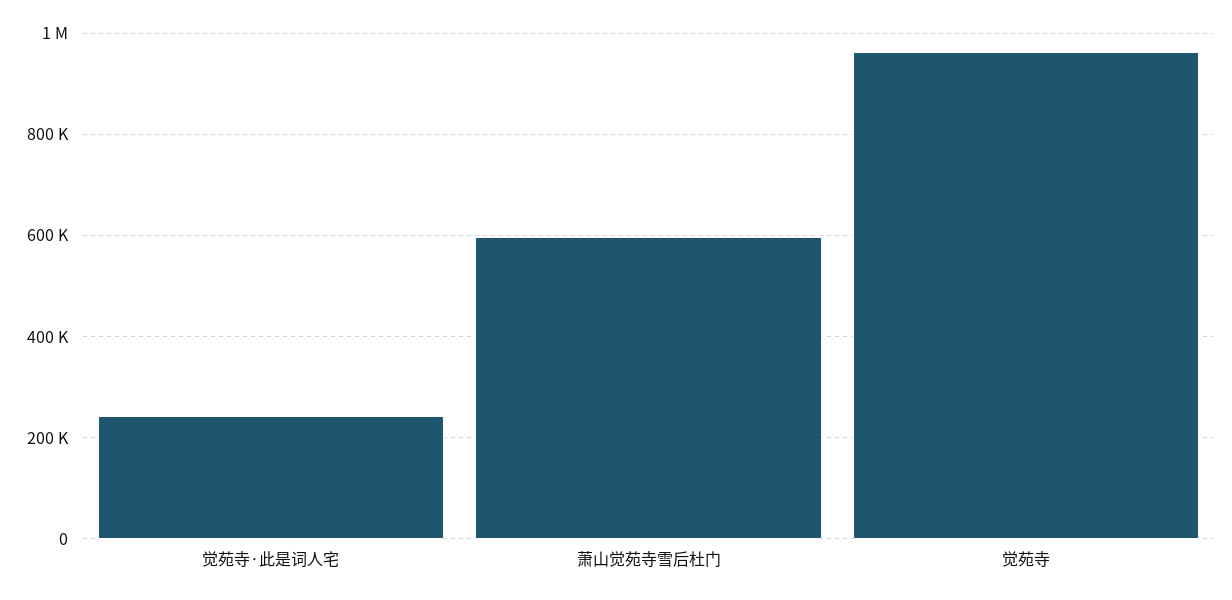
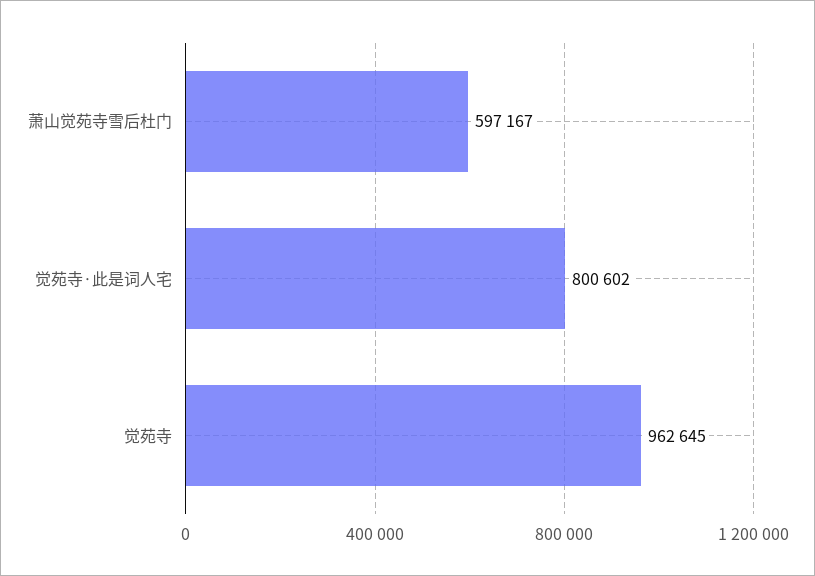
觉苑寺·此是词人宅: 240000 -> 800602

